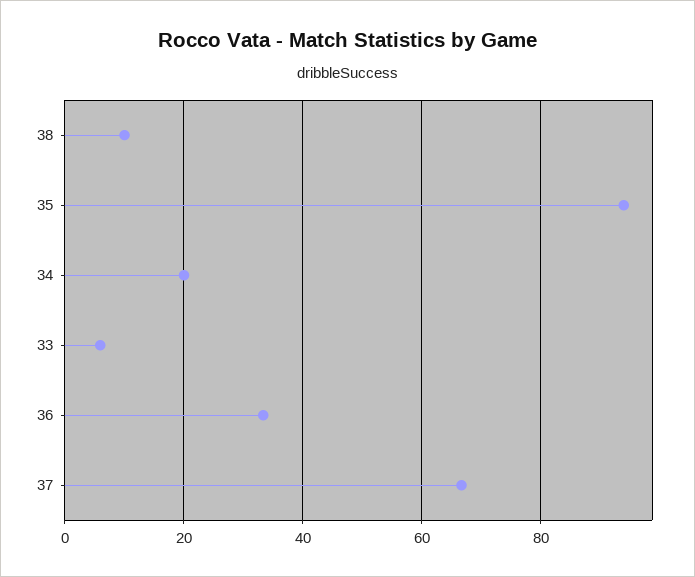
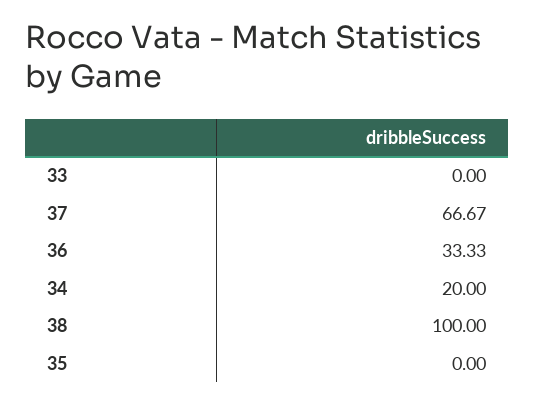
38: 10 -> 100
35: 94 -> 0
33: 6 -> 0

